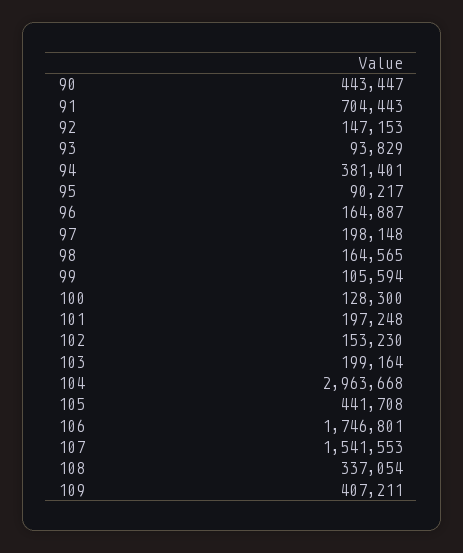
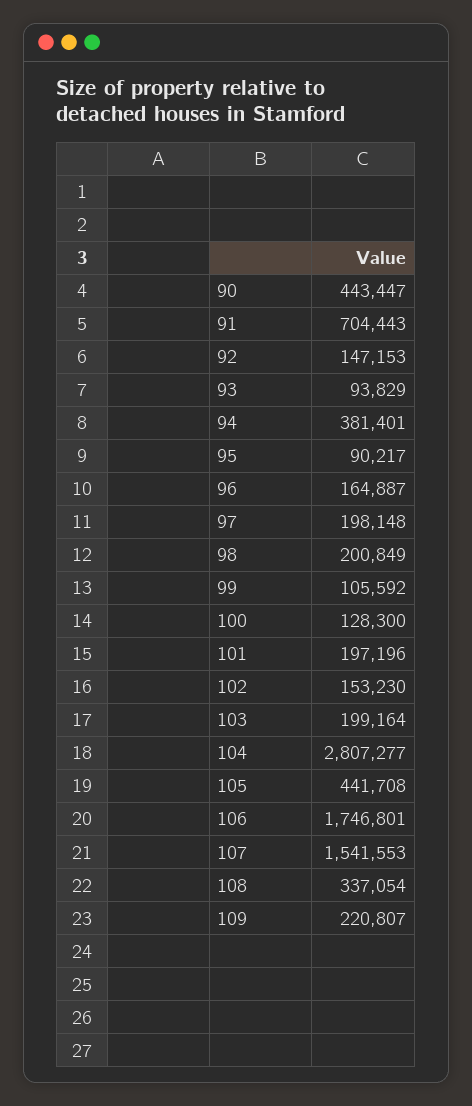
98: 164565 -> 200849
99: 105594 -> 105592
101: 197248 -> 197196
104: 2963668 -> 2807277
109: 407211 -> 220807

